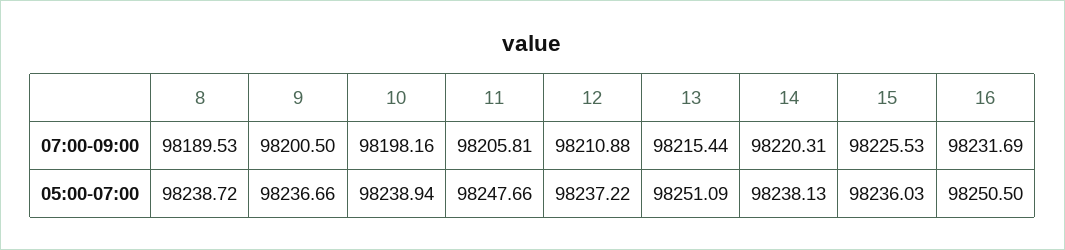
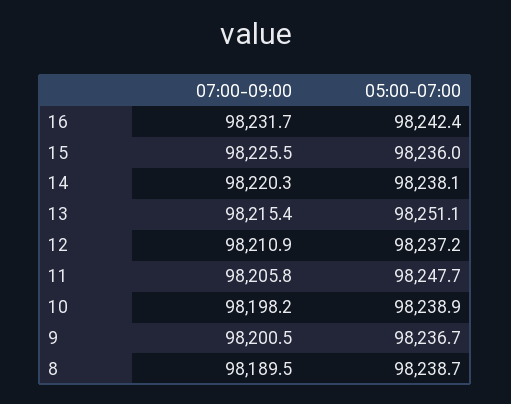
16, 05:00-07:00: 98250.5 -> 98242.4

